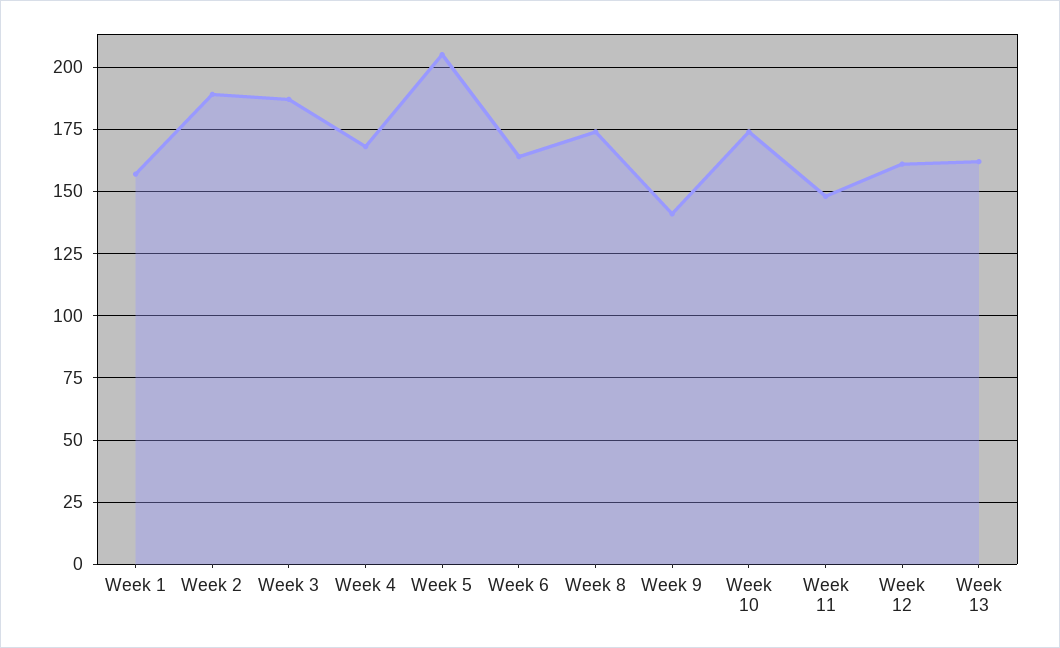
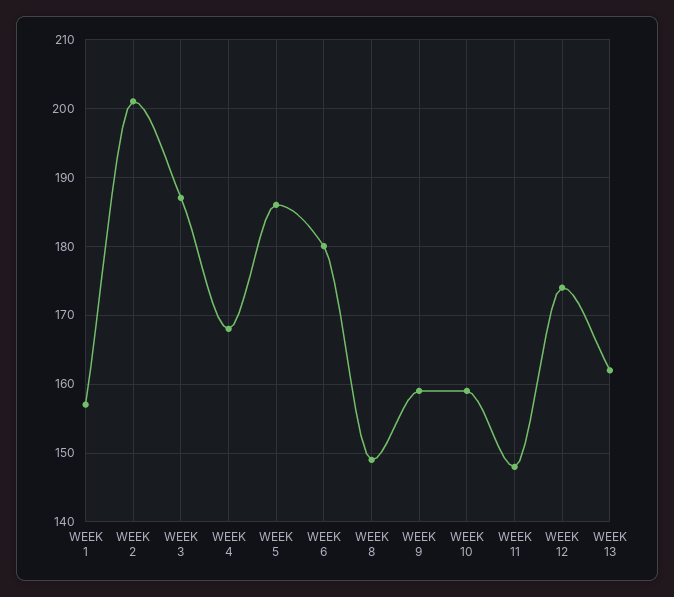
Week 2: 190 -> 201
Week 5: 205 -> 186
Week 6: 165 -> 180
Week 8: 175 -> 149
Week 9: 140 -> 159
Week 10: 175 -> 159
Week 12: 160 -> 174

